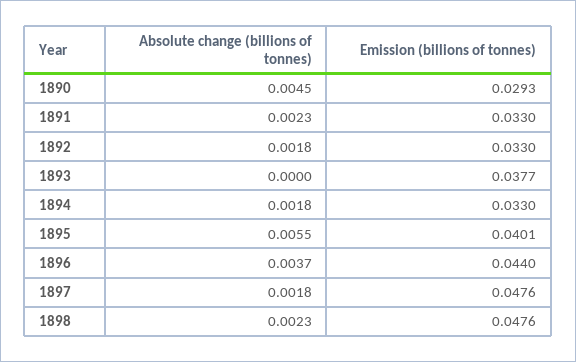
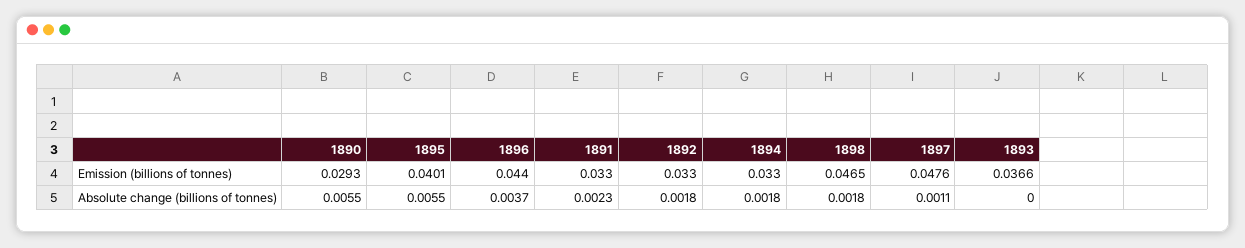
Absolute change (billions of tonnes), 1890: 0.0045 -> 0.0055
Emission (billions of tonnes), 1893: 0.0377 -> 0.0366
Absolute change (billions of tonnes), 1897: 0.0018 -> 0.0011
Absolute change (billions of tonnes), 1898: 0.0023 -> 0.0018
Emission (billions of tonnes), 1898: 0.0476 -> 0.0465

